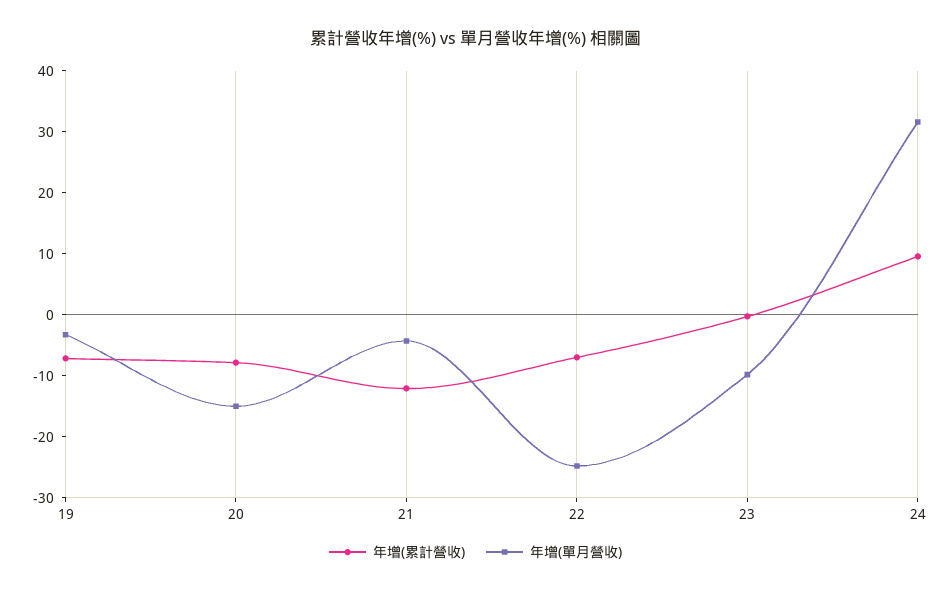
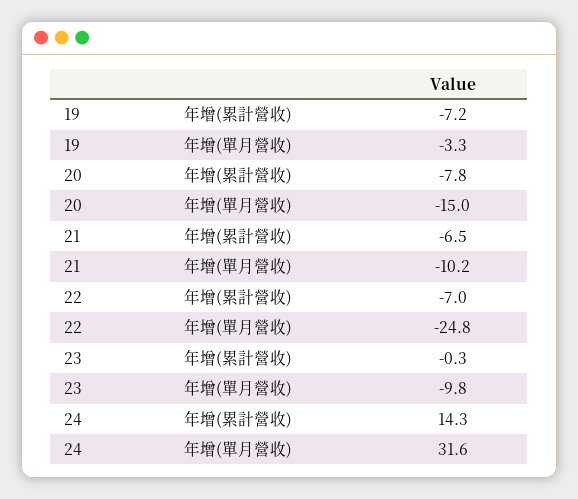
年增(累計營收), 21: -12 -> -6.5
年增(單月營收), 21: -4 -> -10.2
年增(累計營收), 24: 10 -> 14.3

